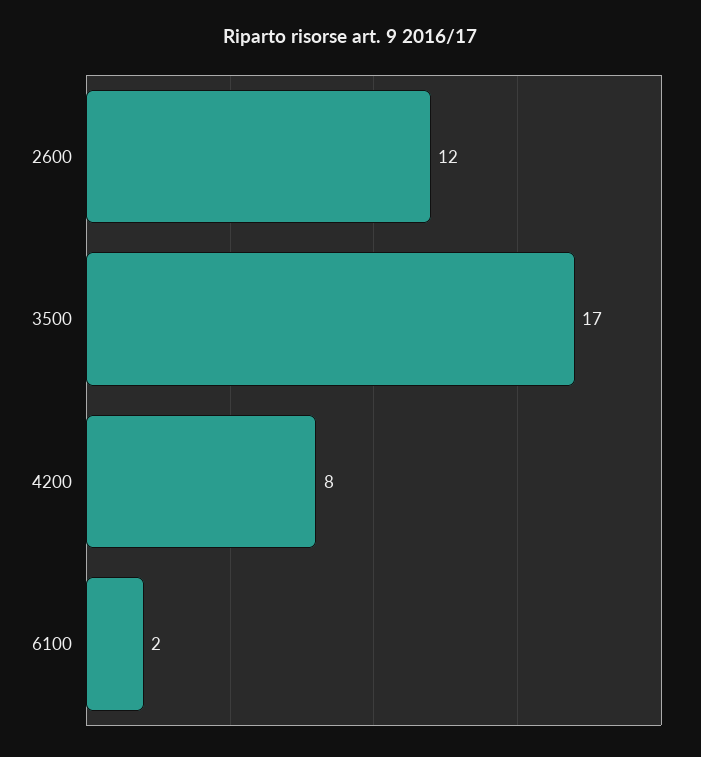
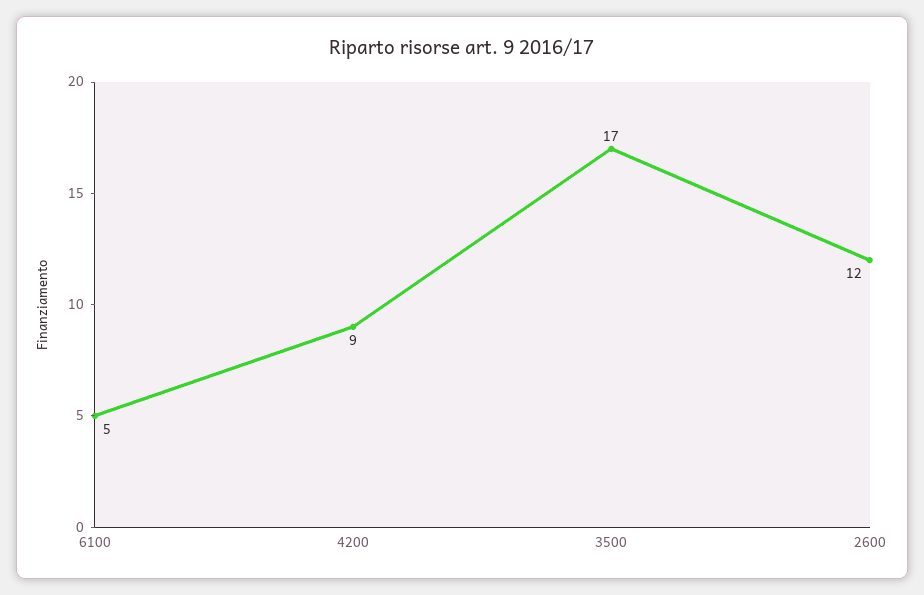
4200: 8 -> 9
6100: 2 -> 5

